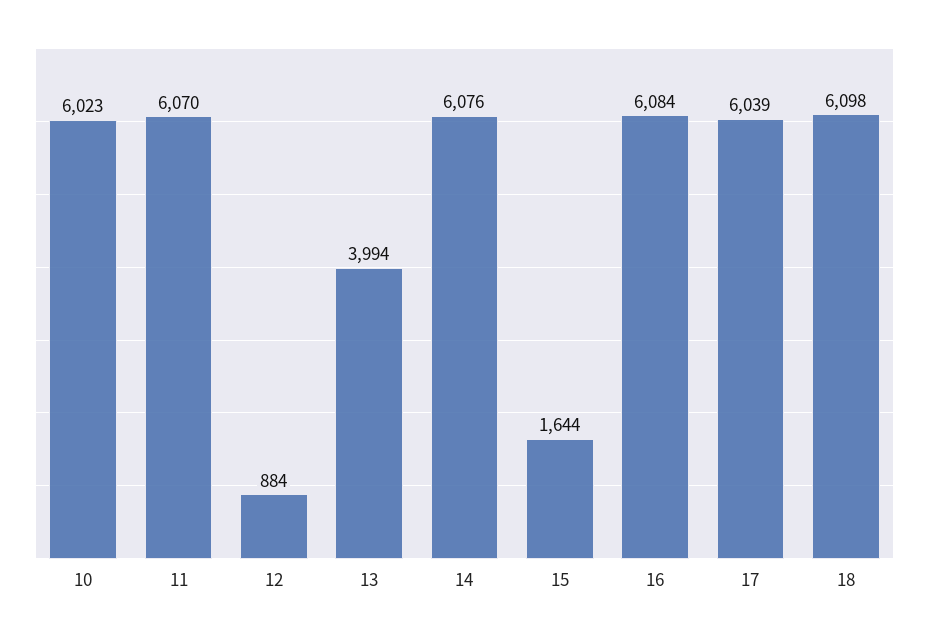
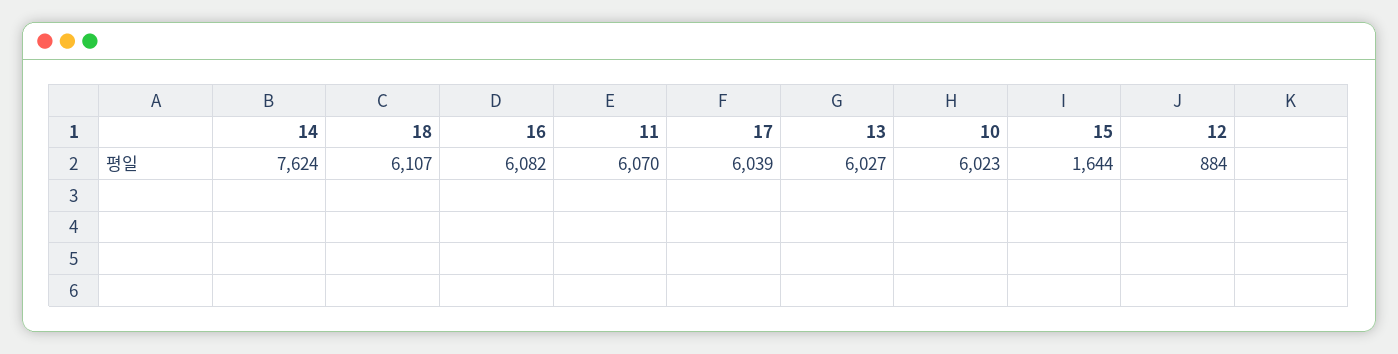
13: 3994 -> 6027
14: 6076 -> 7624
16: 6084 -> 6082
18: 6098 -> 6107

